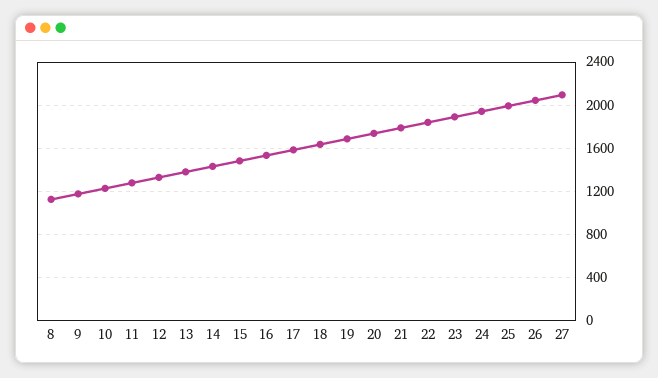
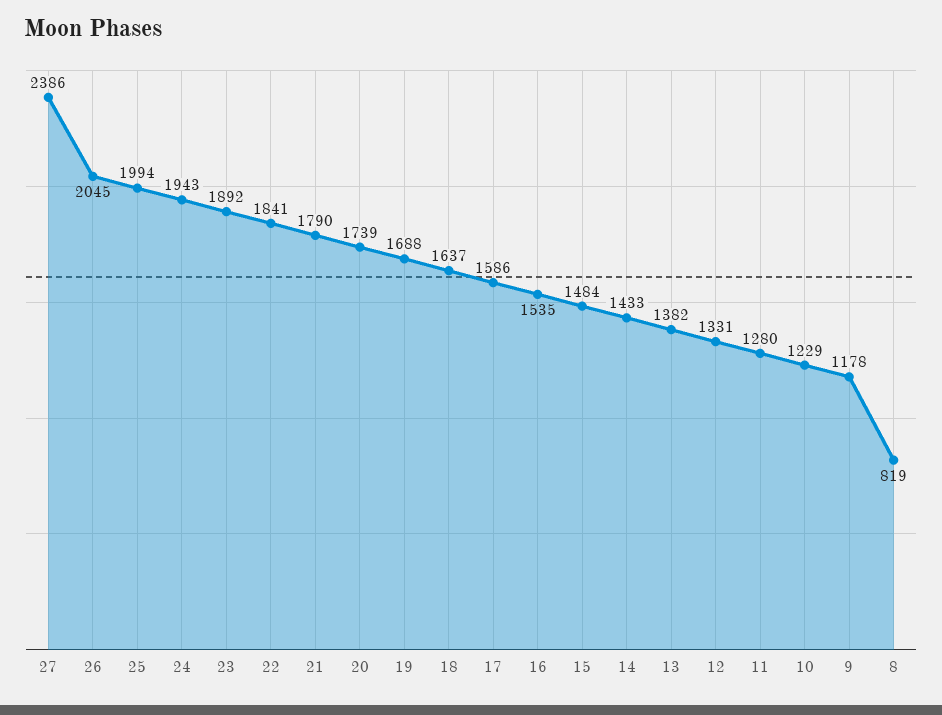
8: 1100 -> 819
27: 2100 -> 2386

